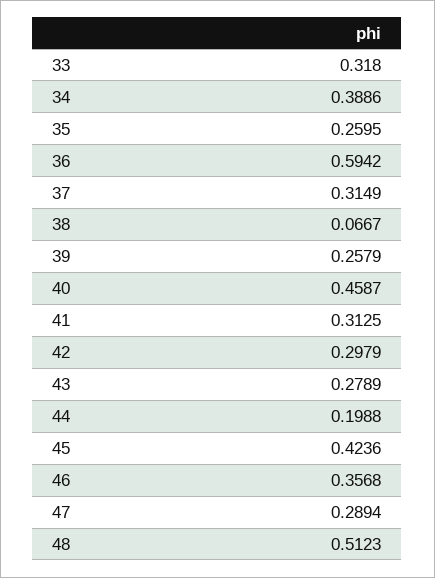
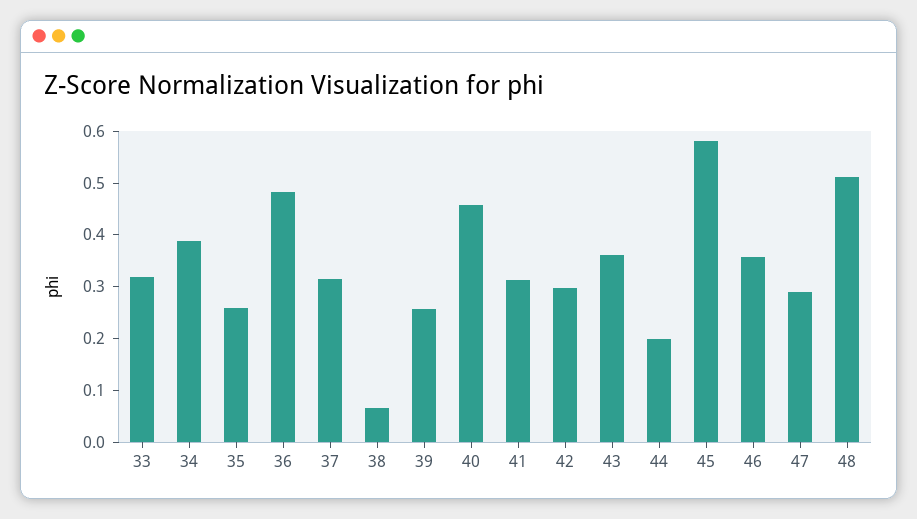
36: 0.5942 -> 0.48
43: 0.2789 -> 0.36
45: 0.4236 -> 0.58

